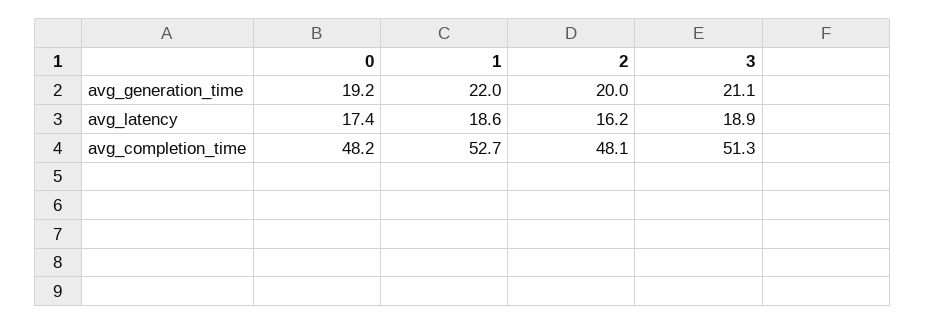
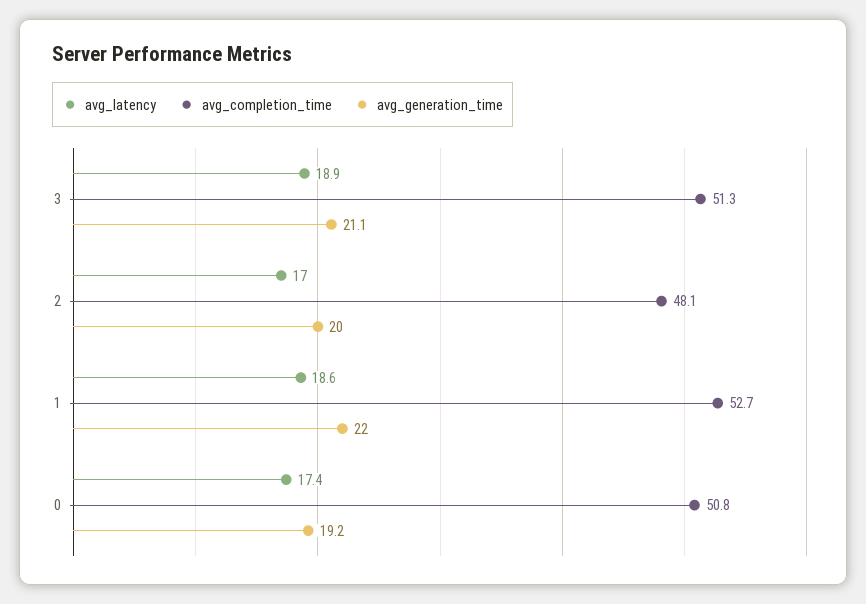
avg_latency, 2: 16.2 -> 17
avg_completion_time, 0: 48.2 -> 50.8

